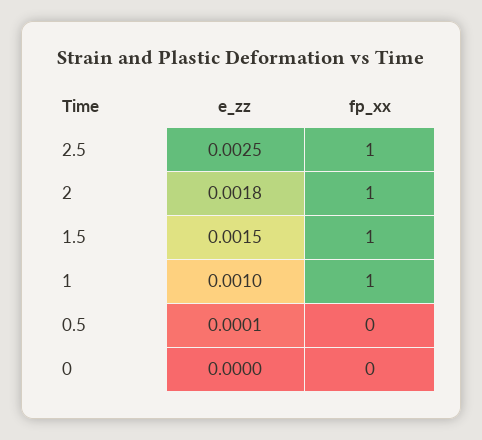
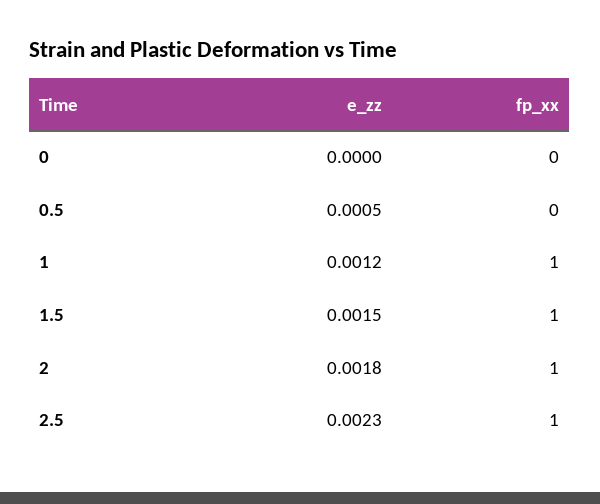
e_zz, 2.5: 0.0025 -> 0.0023
e_zz, 1: 0.001 -> 0.0012
e_zz, 0.5: 0.0001 -> 0.0005

